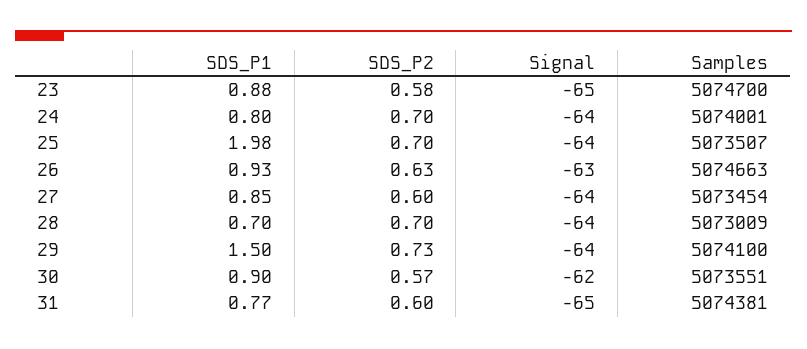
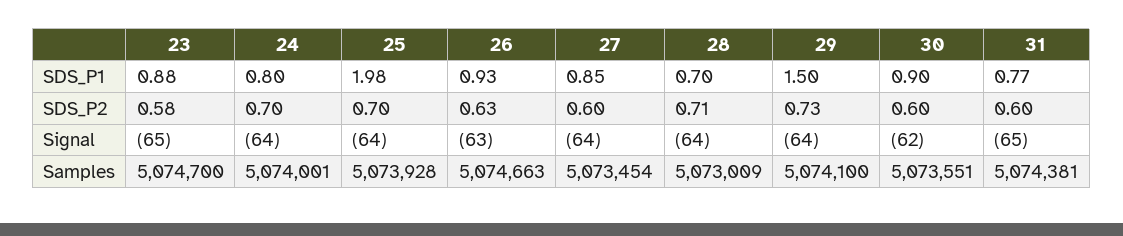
Samples, 25: 5073507 -> 5073928
SDS_P2, 28: 0.7 -> 0.71
SDS_P2, 30: 0.57 -> 0.6

